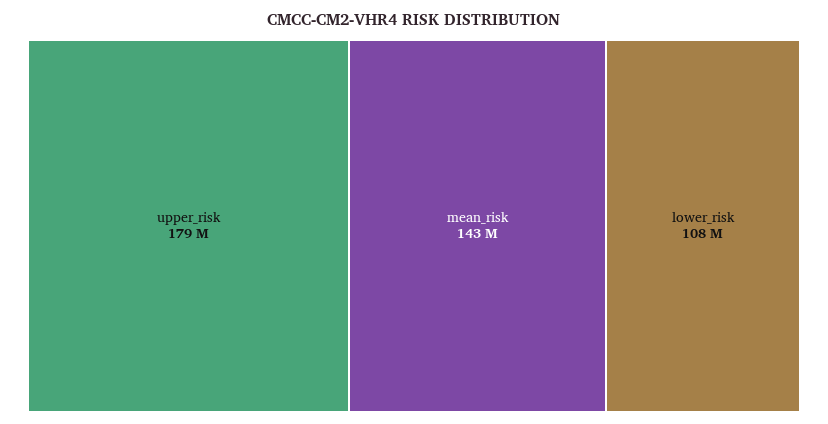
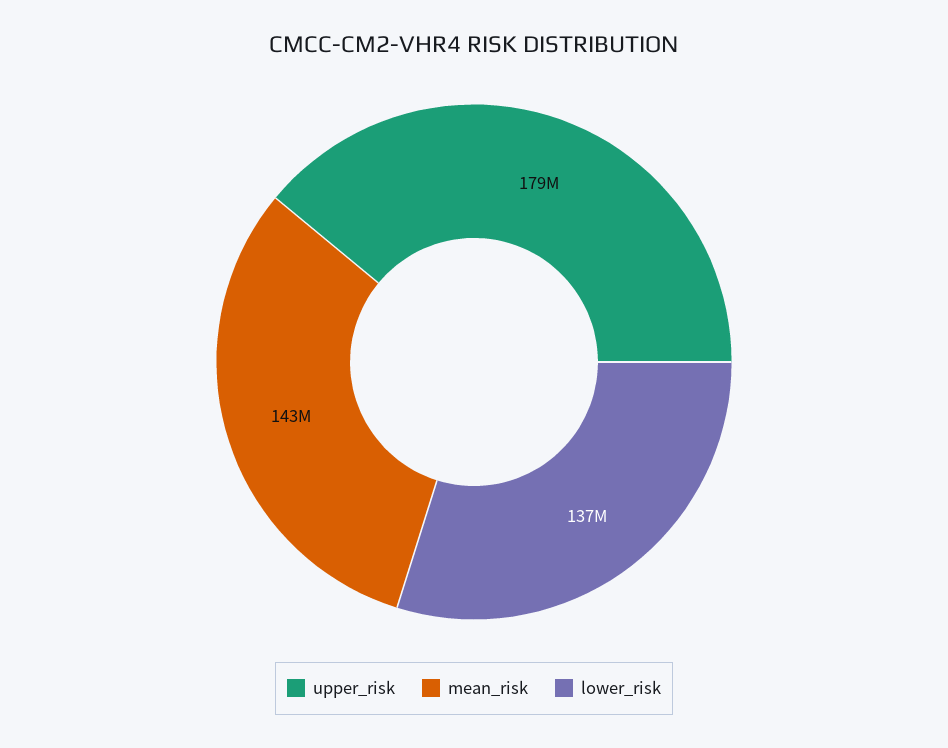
lower_risk: 108000000 -> 137000000

